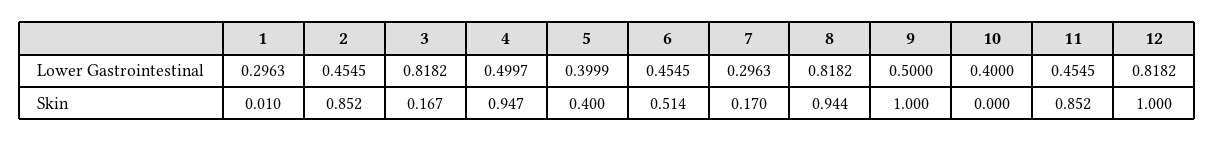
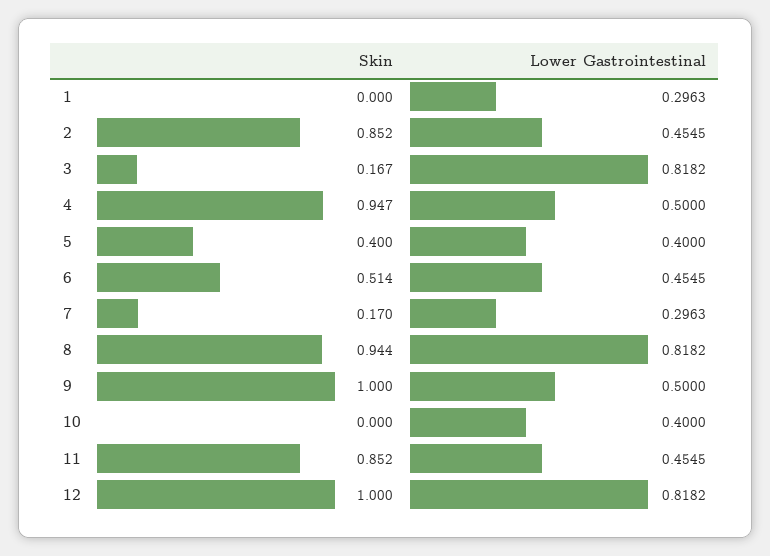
4, Lower Gastrointestinal: 0.4997 -> 0.5
5, Lower Gastrointestinal: 0.3999 -> 0.4
1, Skin: 0.01 -> 0

